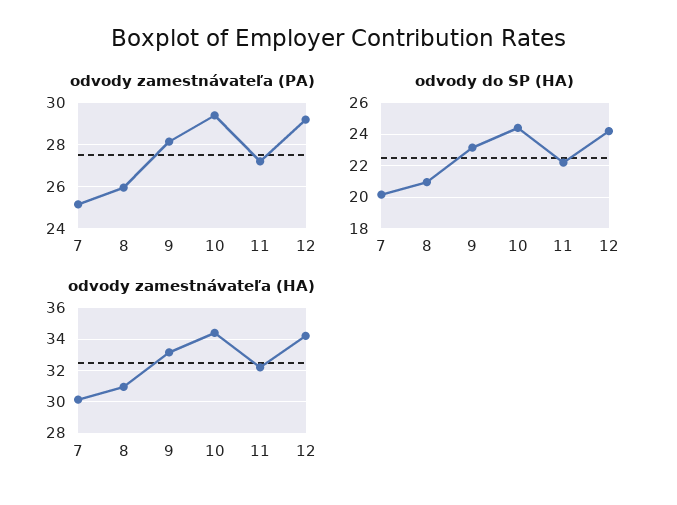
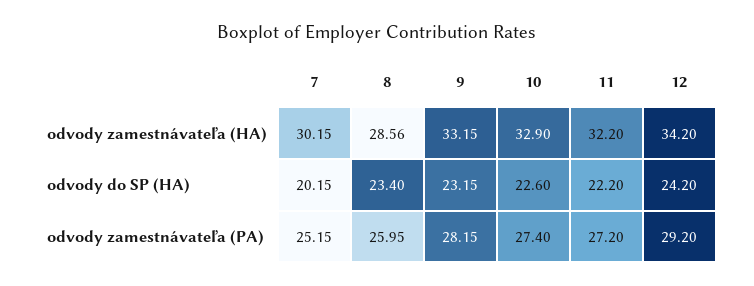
odvody zamestnávateľa (PA), 10: 29.5 -> 27.4
odvody do SP (HA), 8: 21 -> 23.4
odvody do SP (HA), 10: 24.5 -> 22.6
odvody zamestnávateľa (HA), 8: 31 -> 28.56
odvody zamestnávateľa (HA), 10: 34.5 -> 32.9

